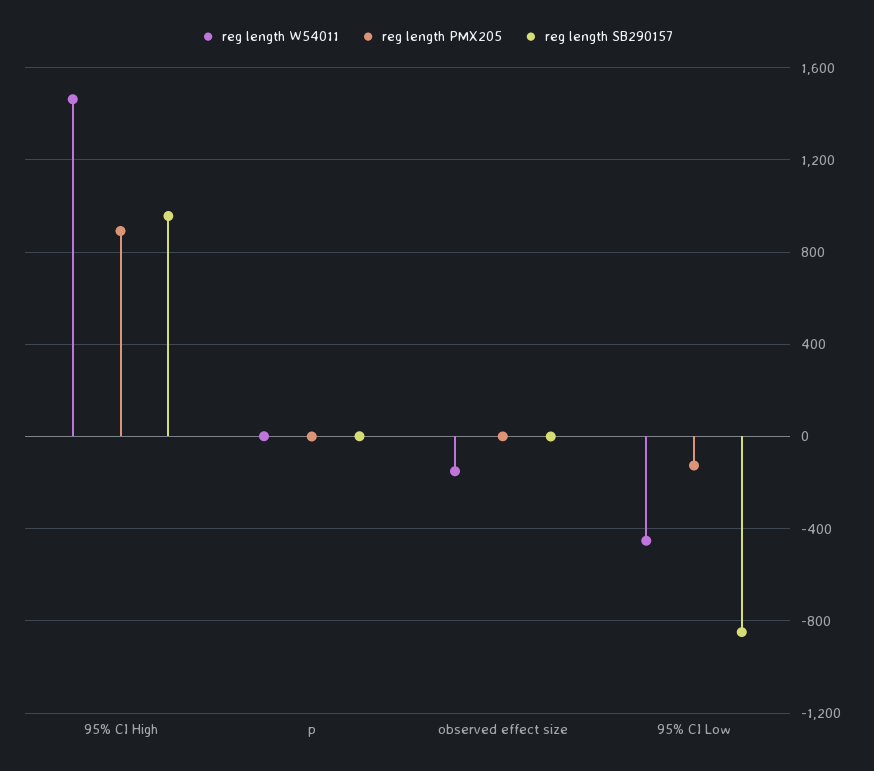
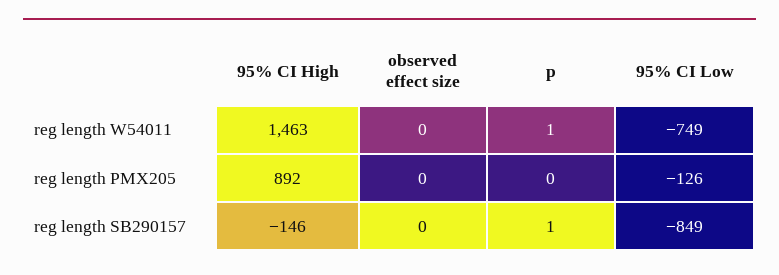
reg length SB290157, 95% CI High: 950 -> -146
reg length W54011, observed effect size: -150 -> 0
reg length W54011, 95% CI Low: -450 -> -749

